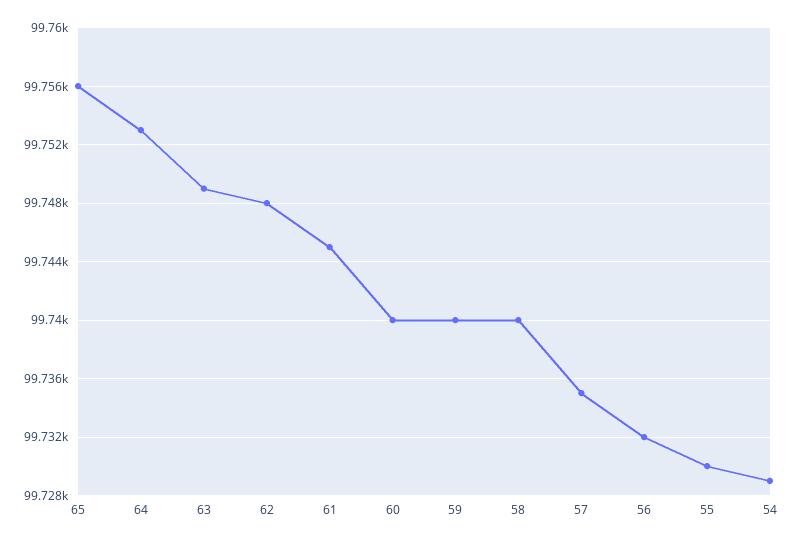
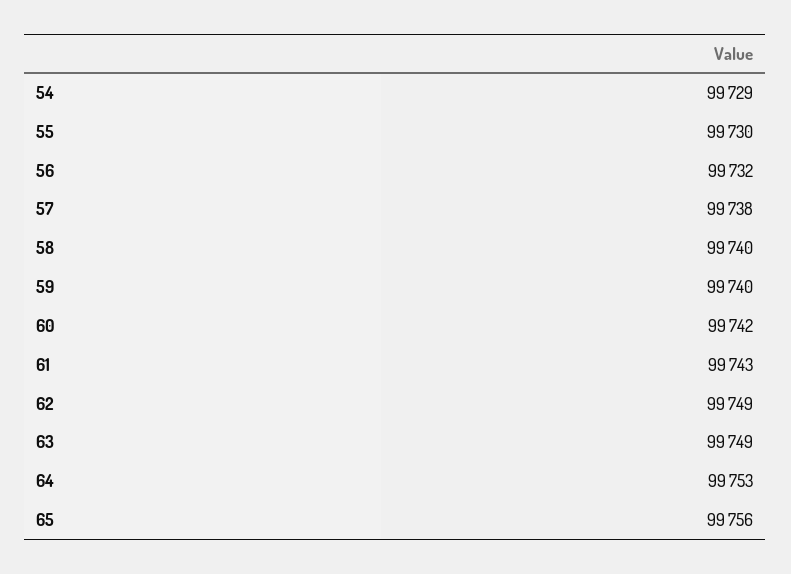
62: 99748 -> 99749
61: 99745 -> 99743
60: 99740 -> 99742
57: 99735 -> 99738

